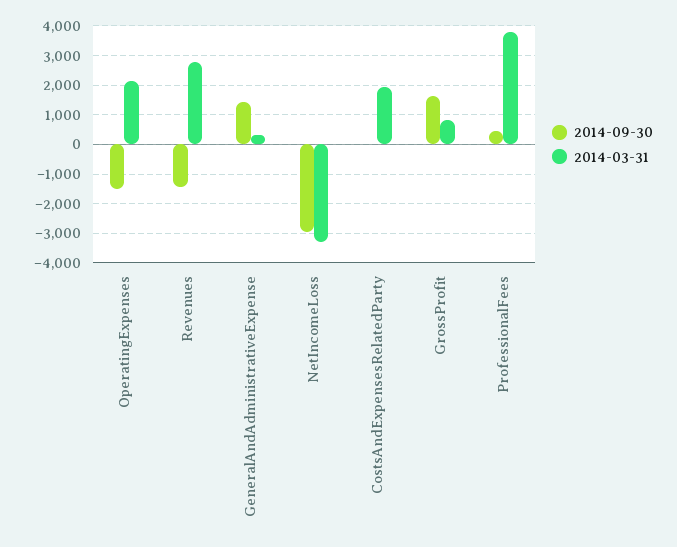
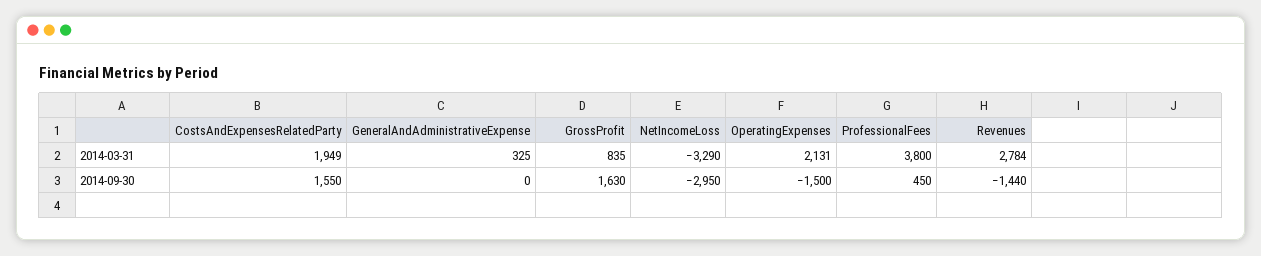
2014-09-30, GeneralAndAdministrativeExpense: 1500 -> 0
2014-09-30, CostsAndExpensesRelatedParty: 0 -> 1550

